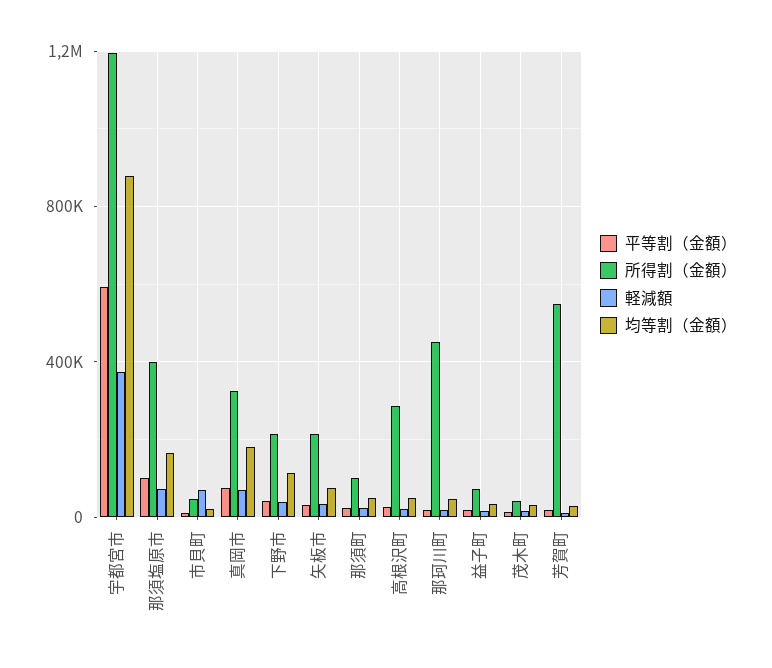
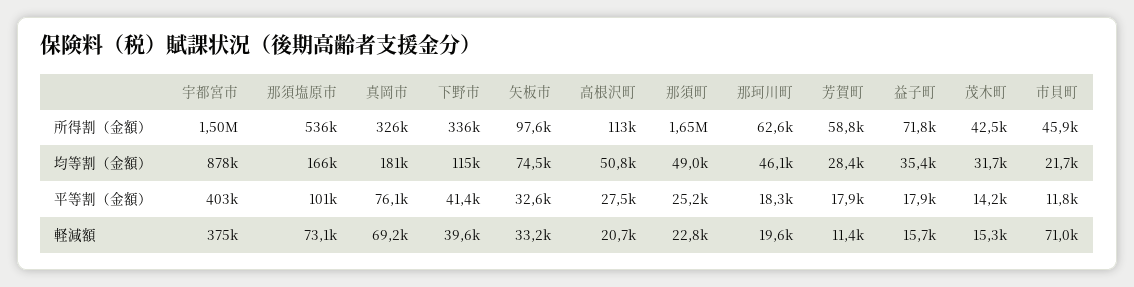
平等割（金額）, 宇都宮市: 600000 -> 403000
所得割（金額）, 宇都宮市: 1200000 -> 1500000
所得割（金額）, 那須塩原市: 400000 -> 536000
所得割（金額）, 下野市: 200000 -> 336000
所得割（金額）, 矢板市: 200000 -> 97600
所得割（金額）, 那須町: 100000 -> 1650000
所得割（金額）, 高根沢町: 300000 -> 113000
所得割（金額）, 那珂川町: 450000 -> 62600
所得割（金額）, 芳賀町: 550000 -> 58800

